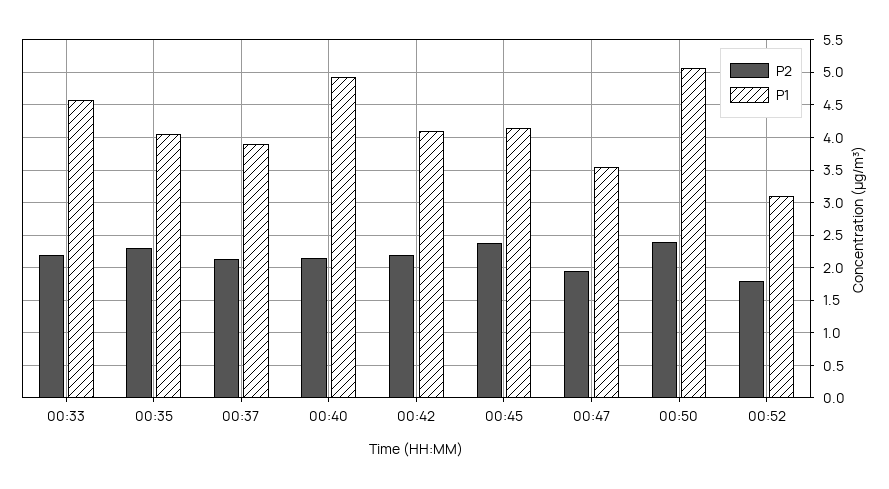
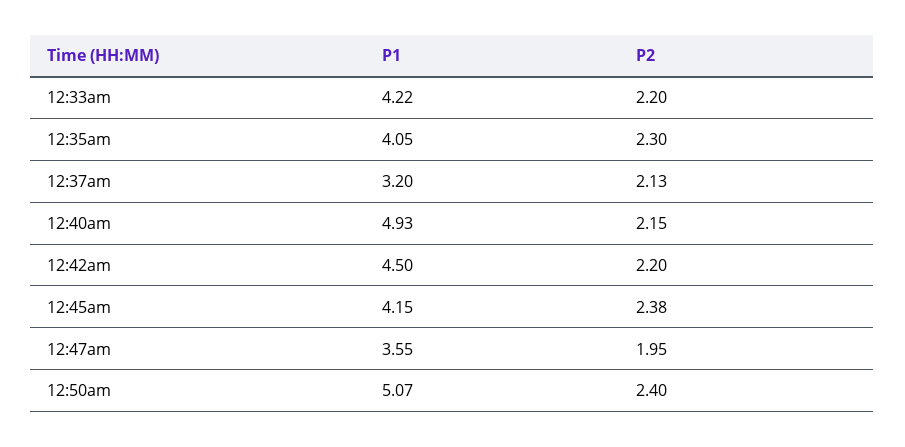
P1, 00:33: 4.6 -> 4.22
P1, 00:37: 3.9 -> 3.2
P1, 00:42: 4.1 -> 4.5
P2, 00:52: 1.8 -> none
P1, 00:52: 3.1 -> none

